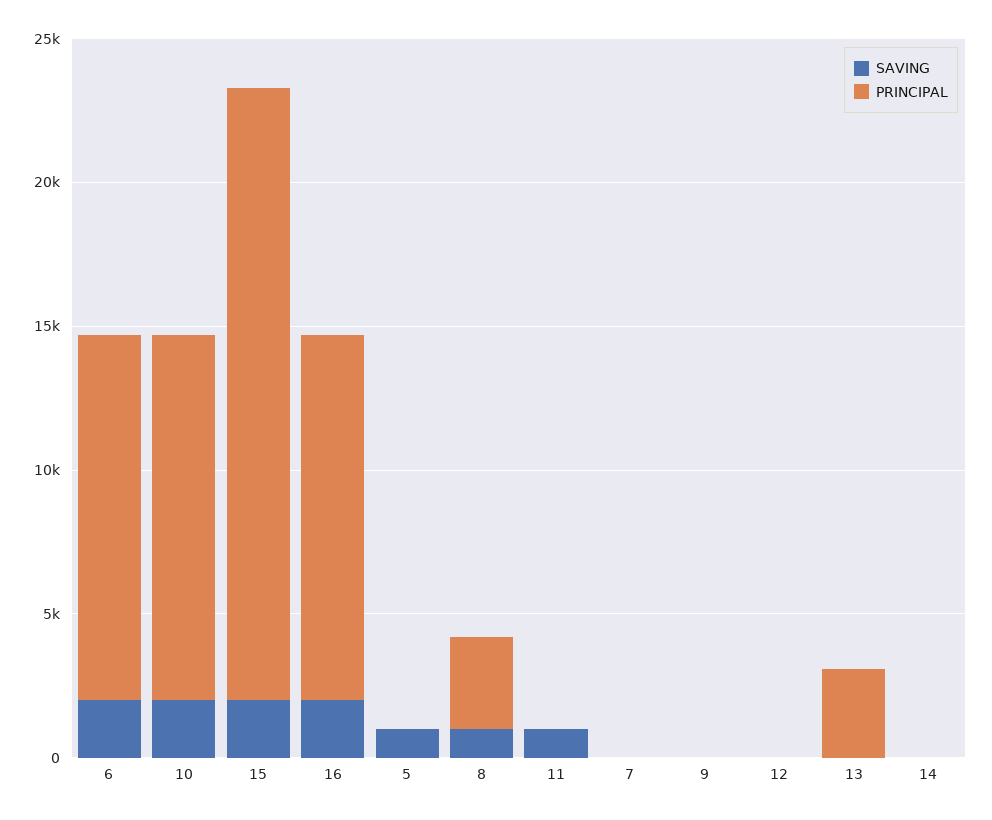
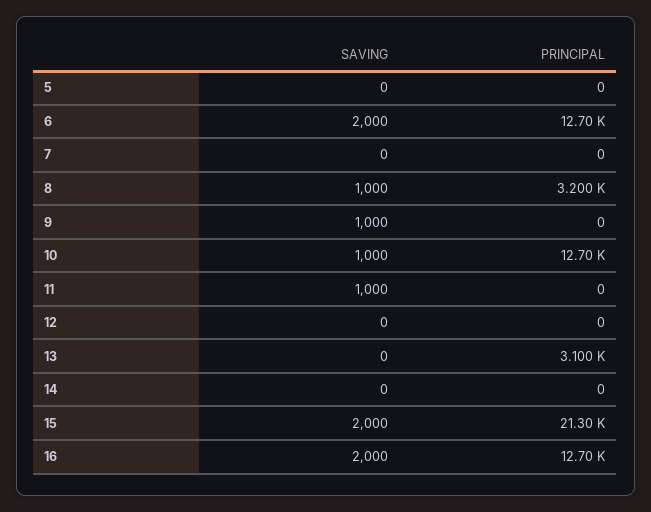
SAVING, 10: 2000 -> 1000
SAVING, 5: 1000 -> 0
SAVING, 9: 0 -> 1000

